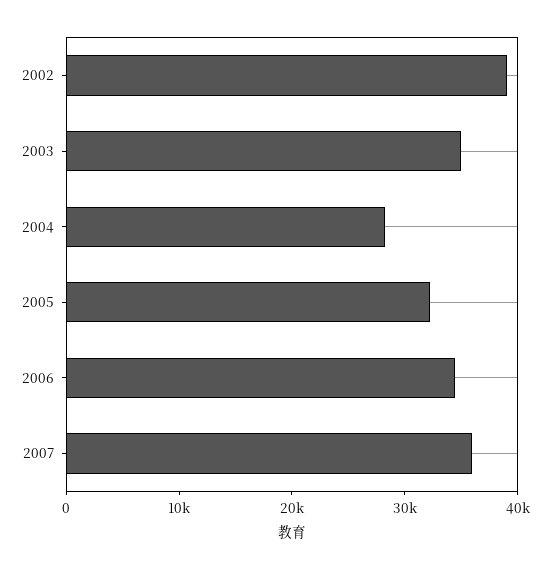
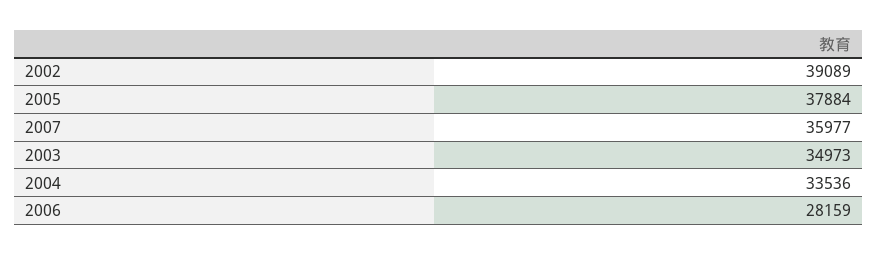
2004: 28000 -> 33536
2005: 32000 -> 37884
2006: 34000 -> 28159

